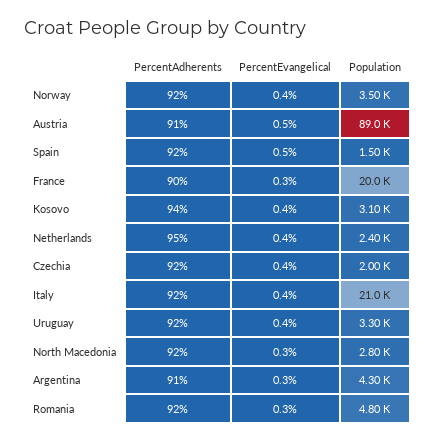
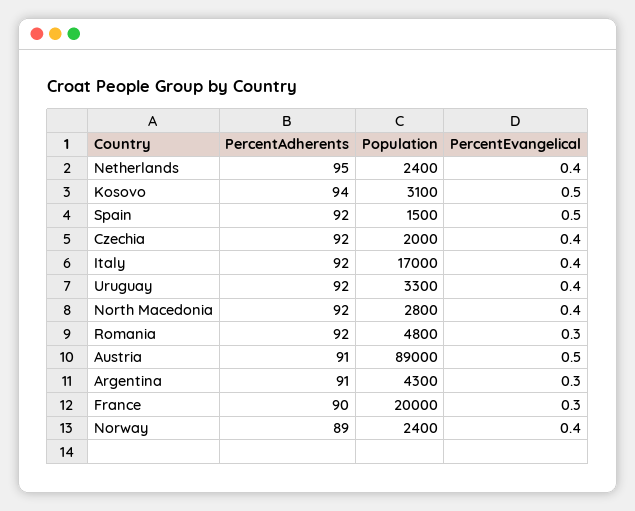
PercentAdherents, Norway: 92 -> 89
Population, Norway: 3500 -> 2400
PercentEvangelical, Kosovo: 0.4 -> 0.5
Population, Italy: 21000 -> 17000
PercentEvangelical, North Macedonia: 0.3 -> 0.4

